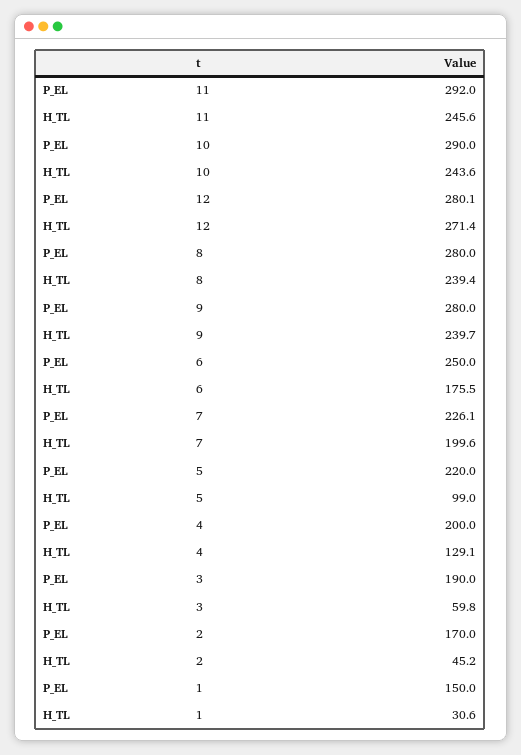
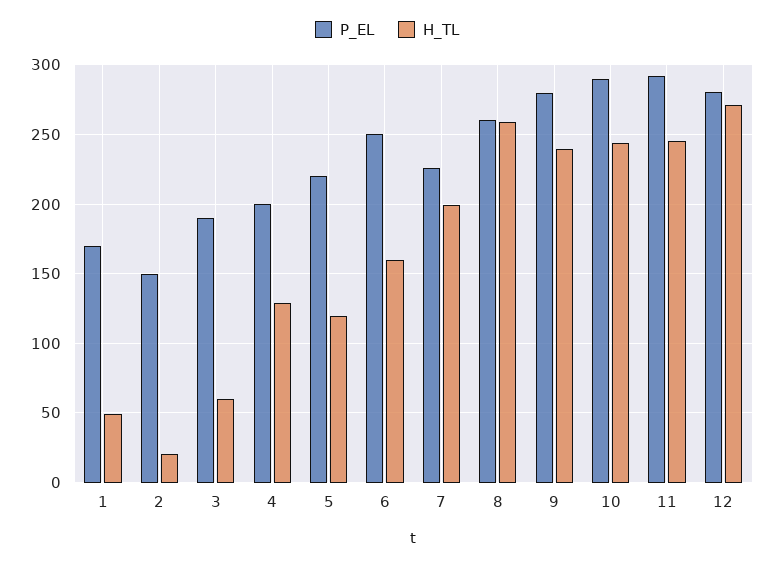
P_EL, 8: 280 -> 260
H_TL, 8: 239.4 -> 260
H_TL, 6: 175.5 -> 160
H_TL, 5: 99 -> 120
P_EL, 2: 170 -> 150
H_TL, 2: 45.2 -> 20
P_EL, 1: 150 -> 170
H_TL, 1: 30.6 -> 50

